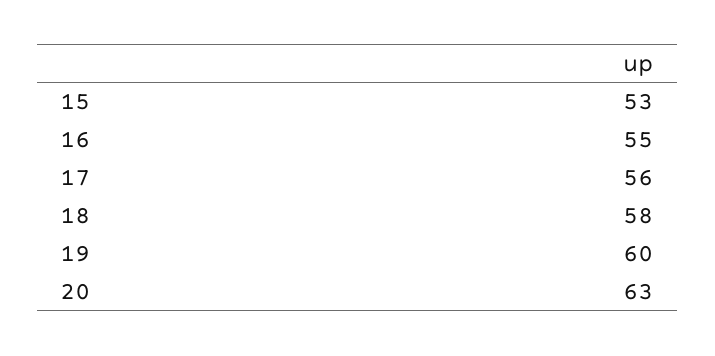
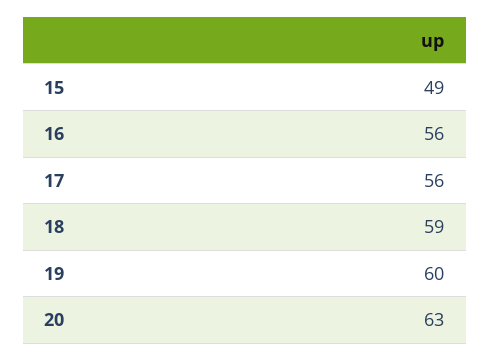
15: 53 -> 49
16: 55 -> 56
18: 58 -> 59

